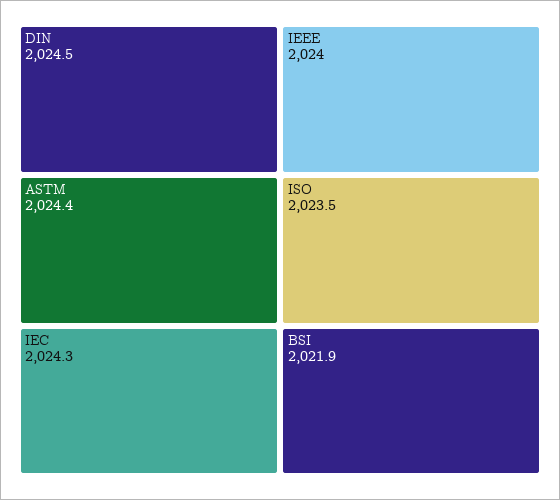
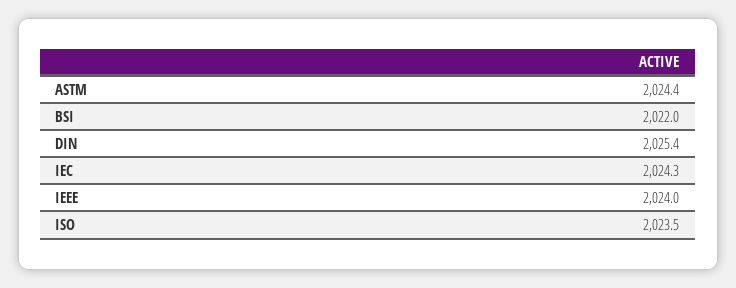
DIN: 2024.5 -> 2025.4
BSI: 2021.9 -> 2022

